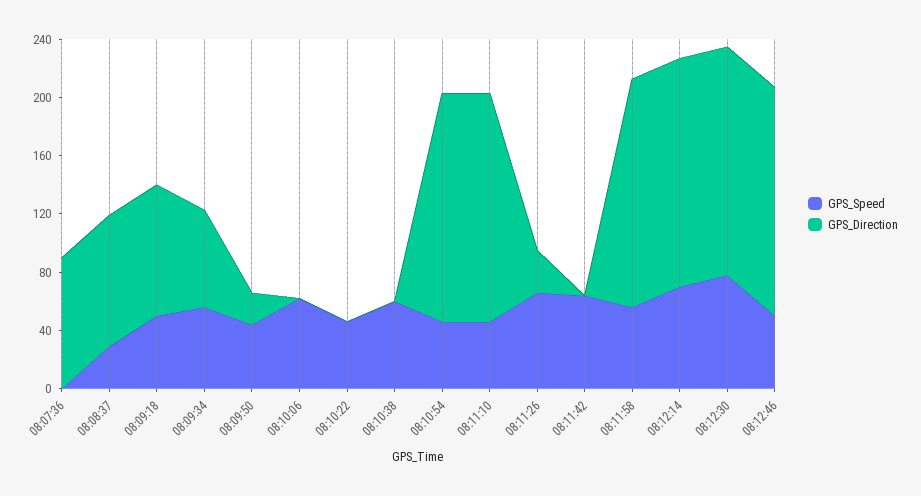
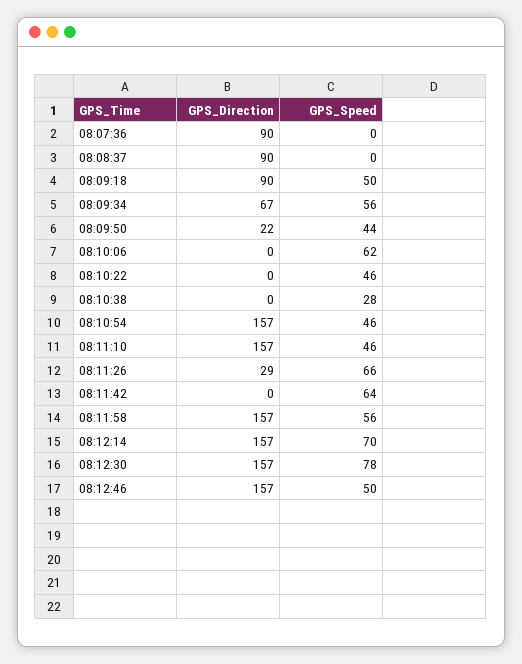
GPS_Speed, 08:08:37: 30 -> 0
GPS_Speed, 08:10:38: 60 -> 28

